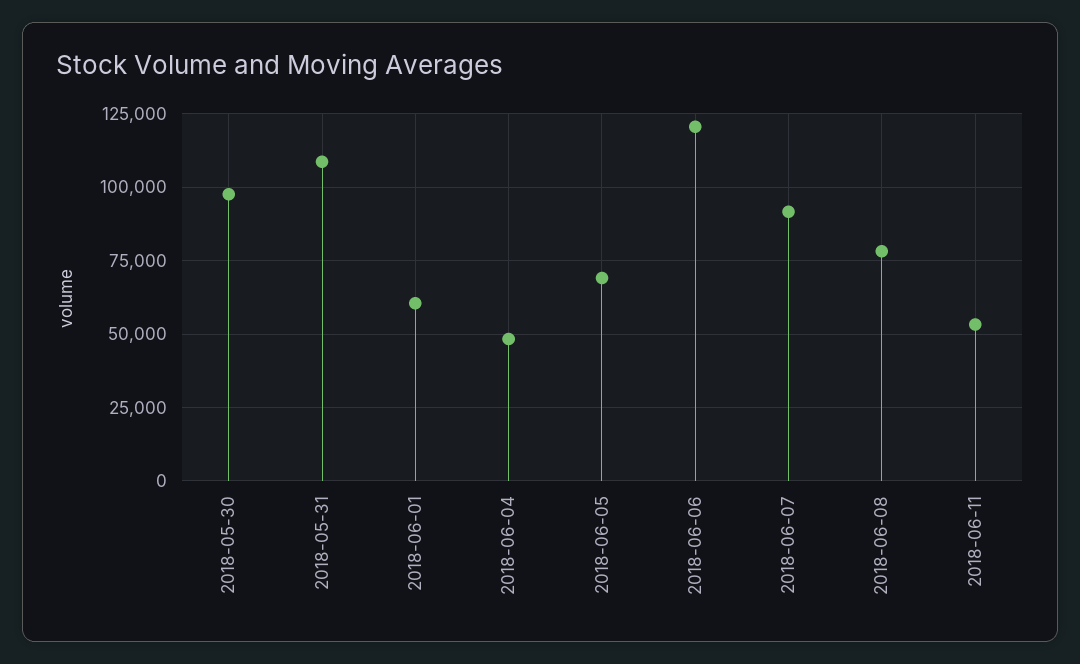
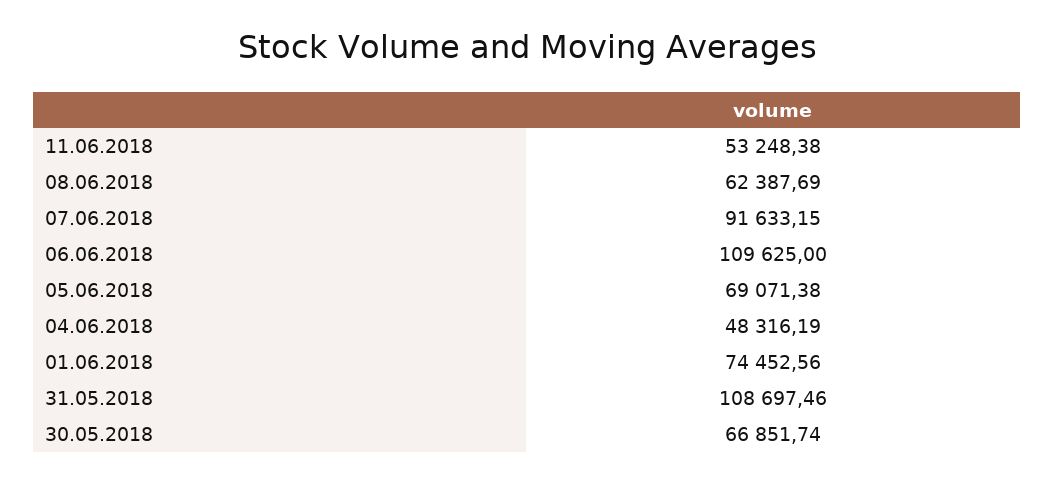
2018-05-30: 97500 -> 66851.74
2018-06-01: 60000 -> 74452.56
2018-06-06: 120000 -> 109625
2018-06-08: 77500 -> 62387.69

